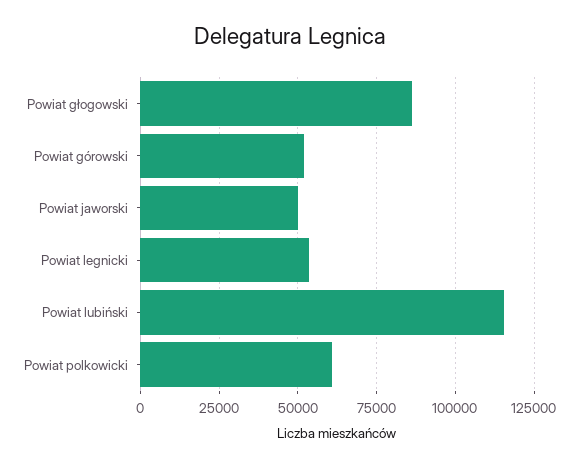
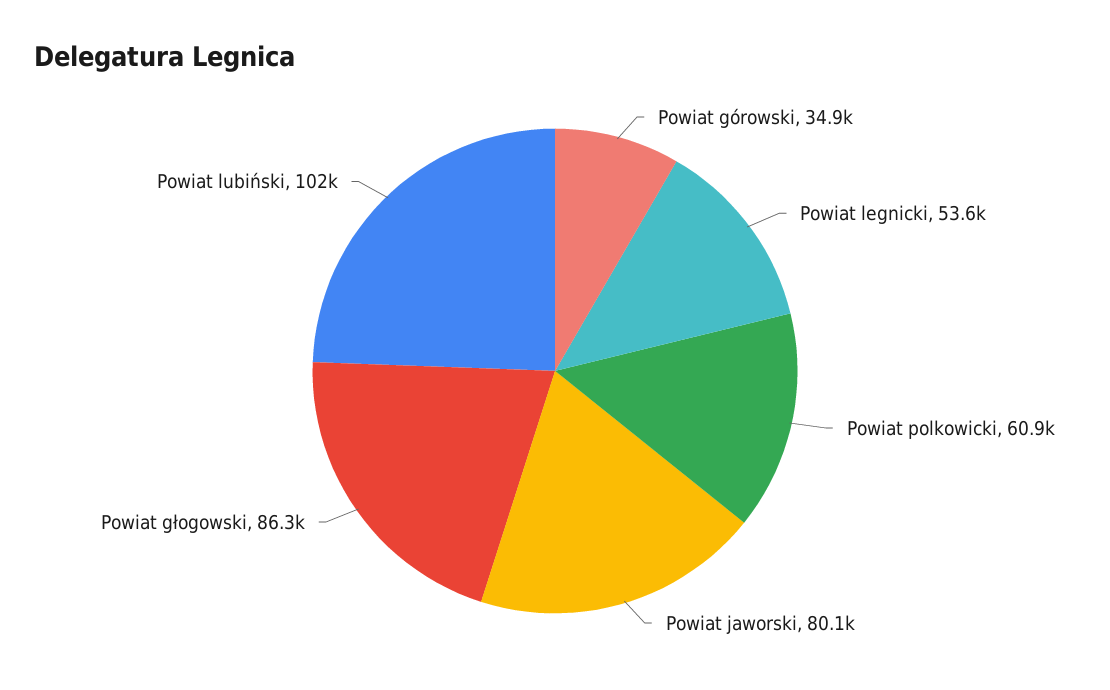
Powiat górowski: 52500 -> 34900
Powiat jaworski: 50000 -> 80100
Powiat lubiński: 115000 -> 102000

